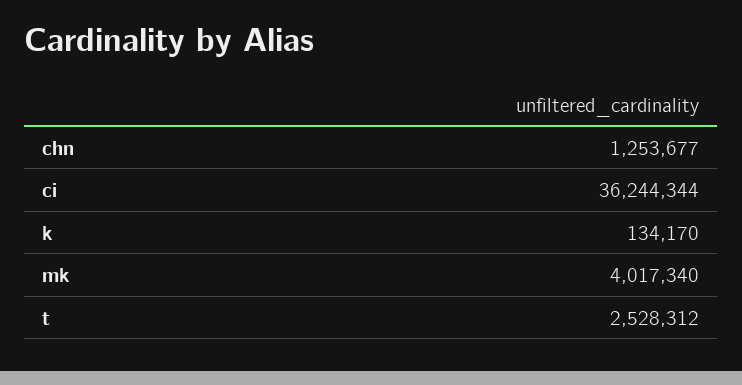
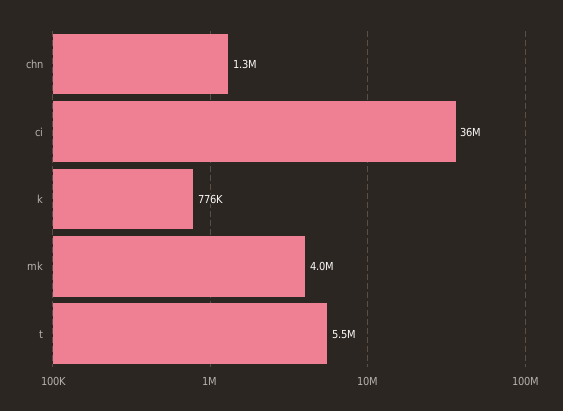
k: 134170 -> 776000
t: 2528312 -> 5500000

